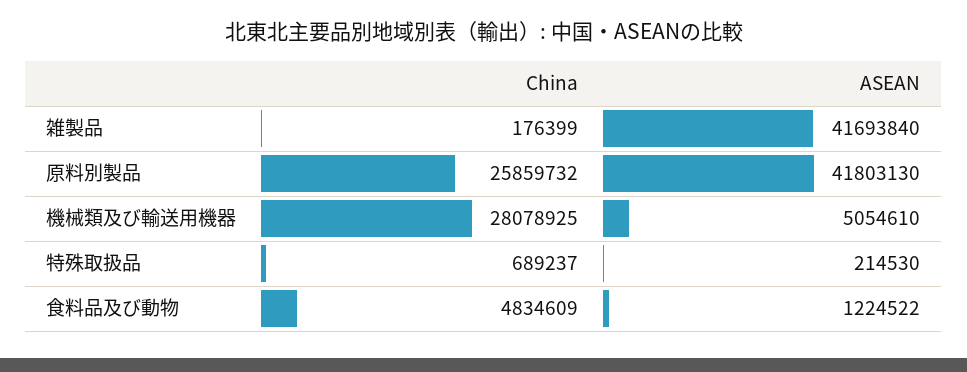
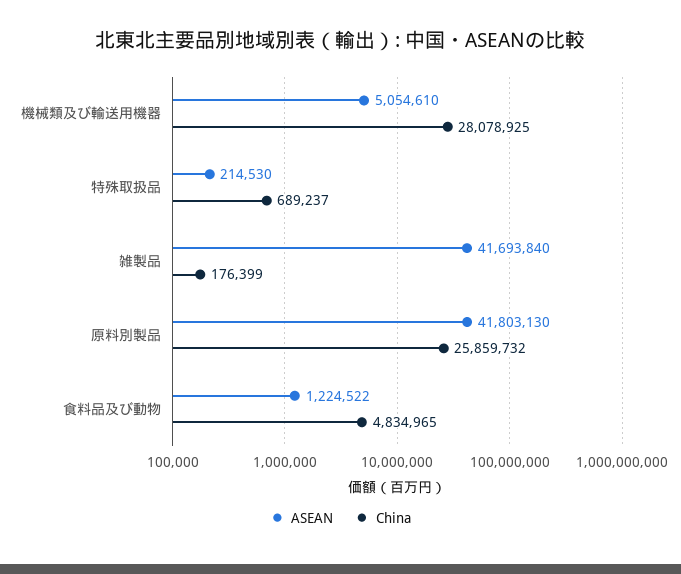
China, 食料品及び動物: 4834609 -> 4834965

